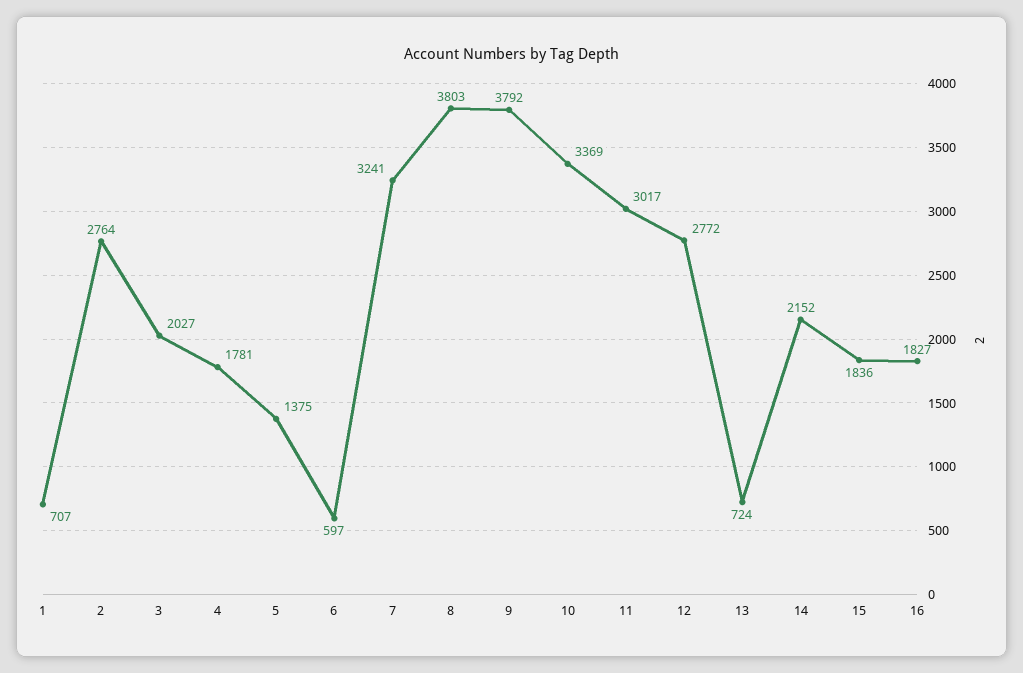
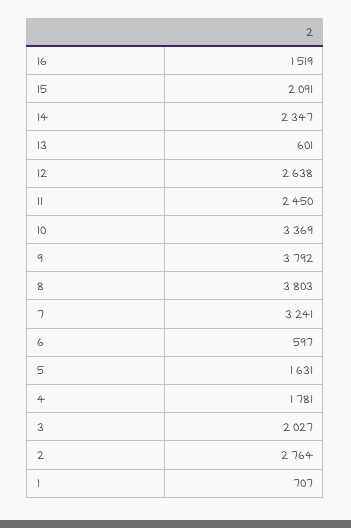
5: 1375 -> 1631
11: 3017 -> 2450
12: 2772 -> 2638
13: 724 -> 601
14: 2152 -> 2347
15: 1836 -> 2091
16: 1827 -> 1519

